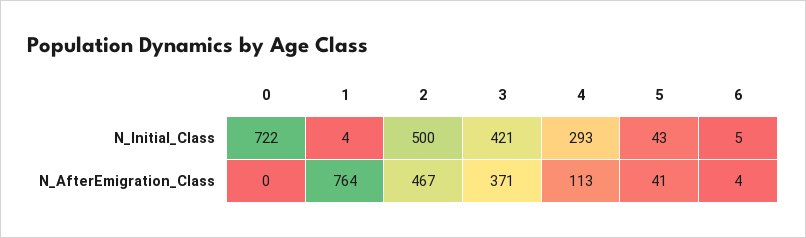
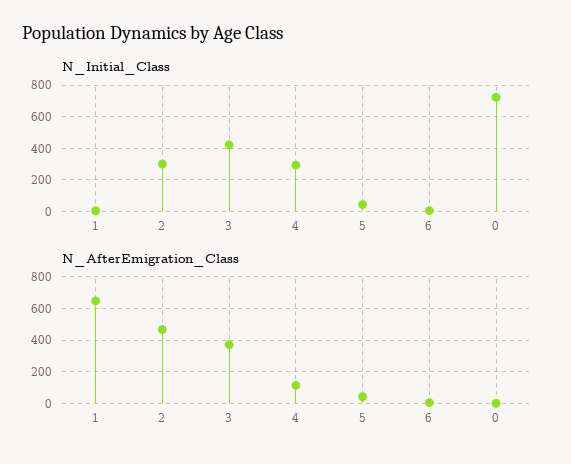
N_Initial_Class, 2: 500 -> 300
N_AfterEmigration_Class, 1: 764 -> 650

